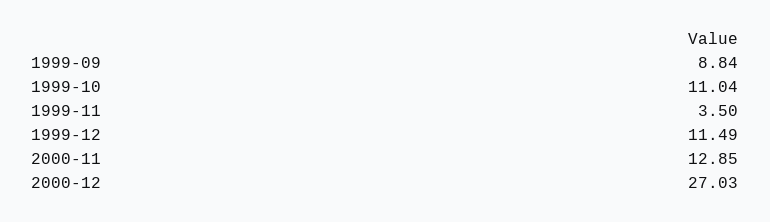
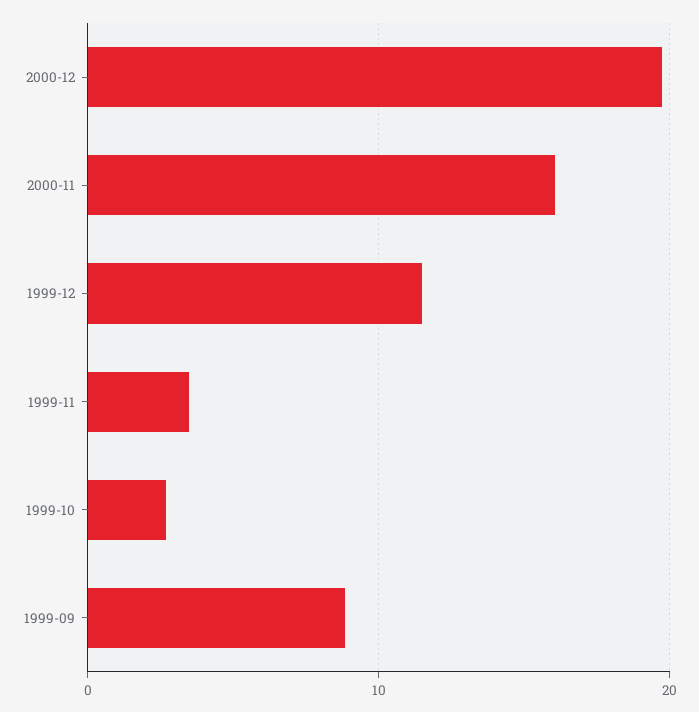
1999-10: 11.04 -> 3
2000-11: 12.85 -> 16
2000-12: 27.03 -> 20

